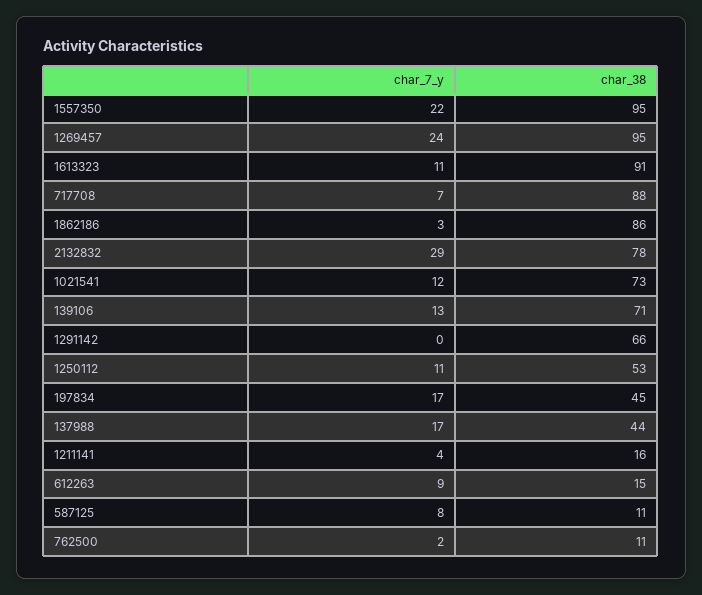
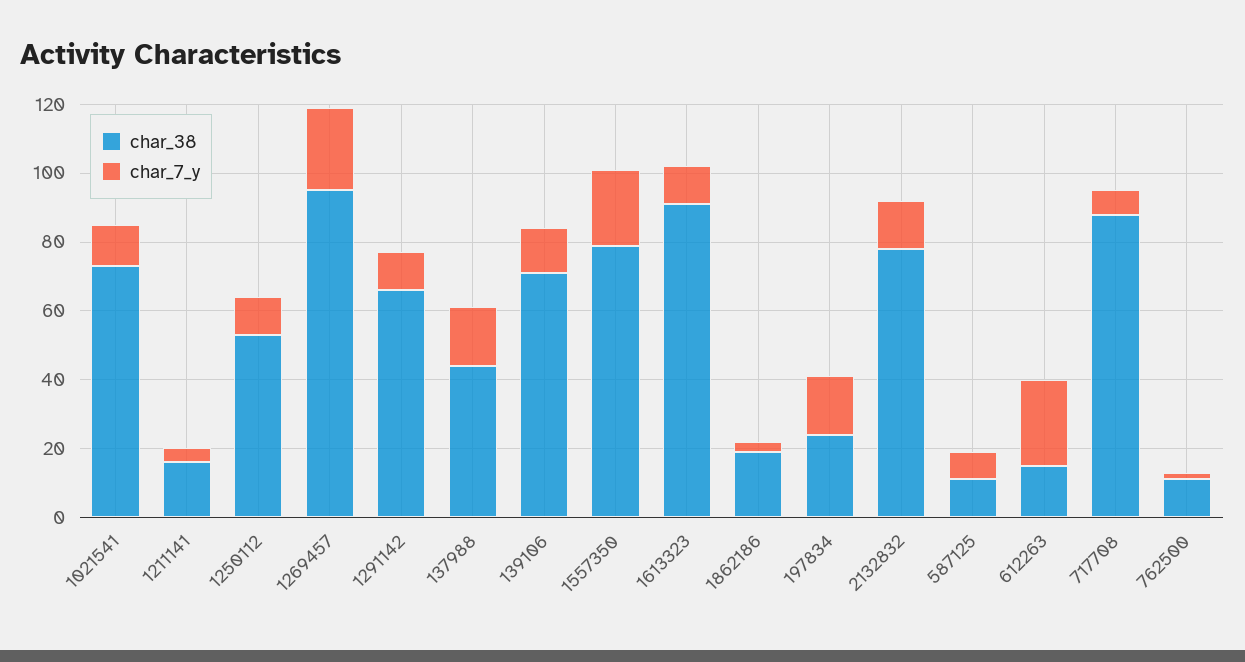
char_38, 1557350: 95 -> 80
char_38, 1862186: 86 -> 20
char_7_y, 2132832: 29 -> 15
char_7_y, 1291142: 0 -> 10
char_38, 197834: 45 -> 25
char_7_y, 612263: 9 -> 25

